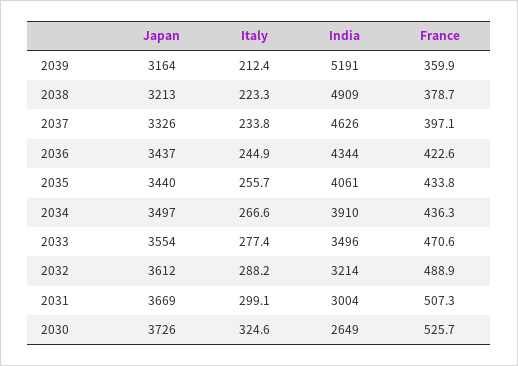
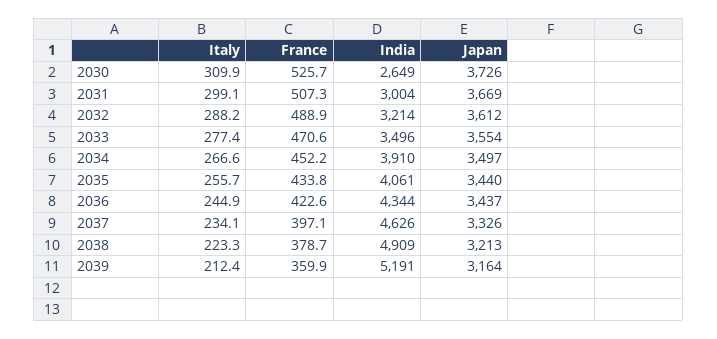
Italy, 2037: 233.8 -> 234.1
France, 2034: 436.3 -> 452.2
Italy, 2030: 324.6 -> 309.9

